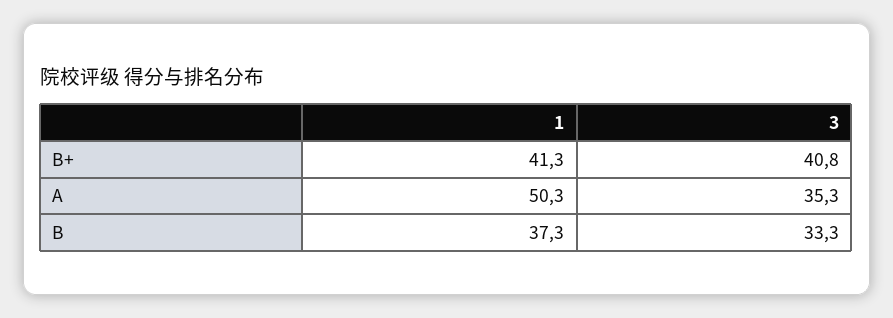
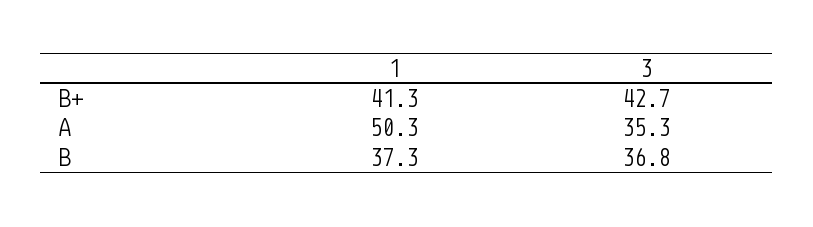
3, B+: 40.8 -> 42.7
3, B: 33.3 -> 36.8

